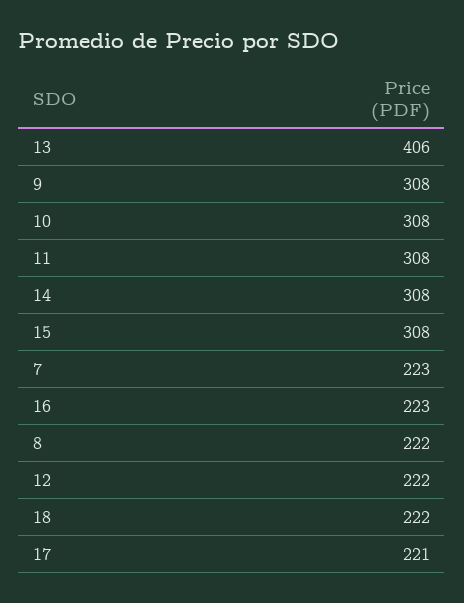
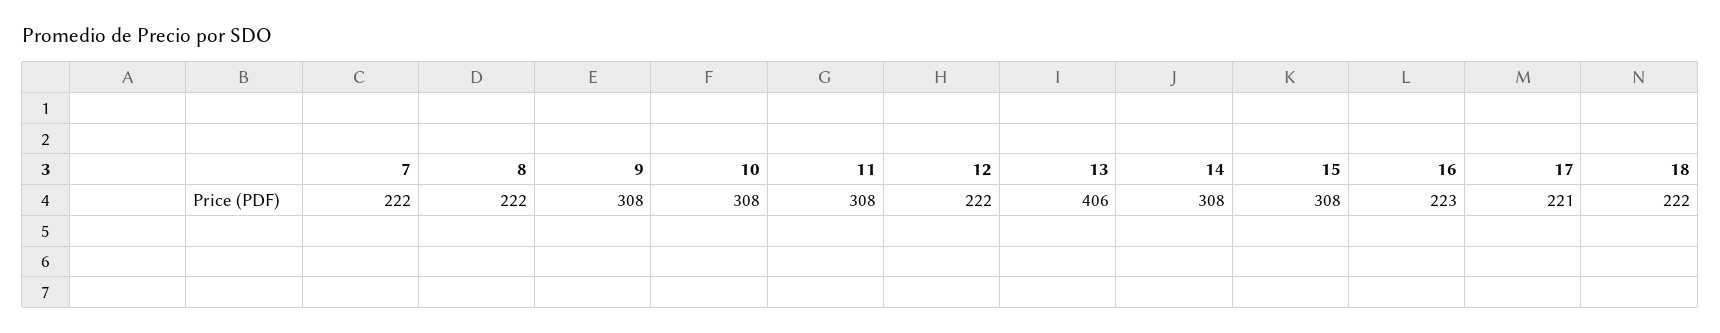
7: 223 -> 222

